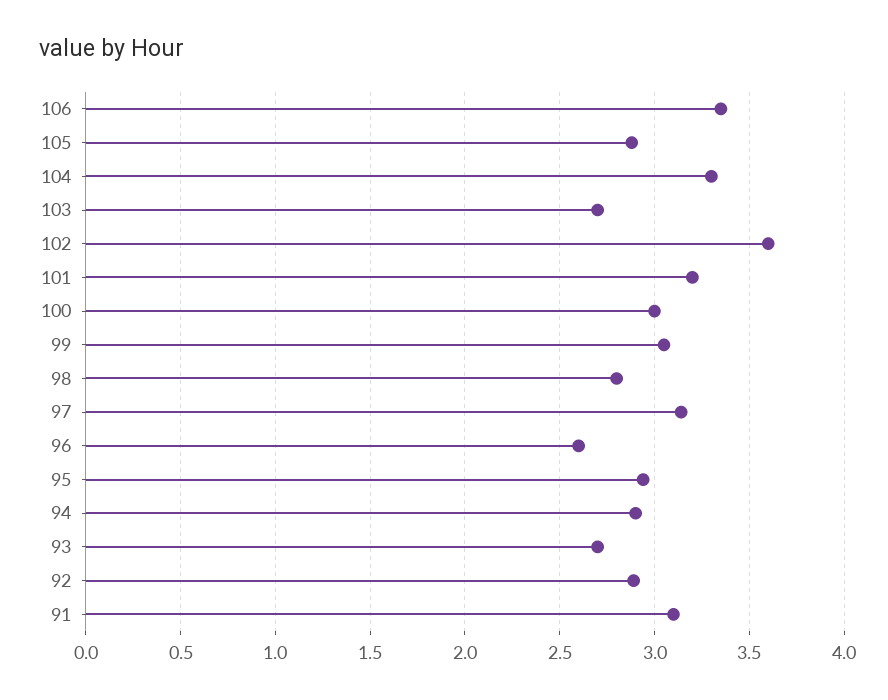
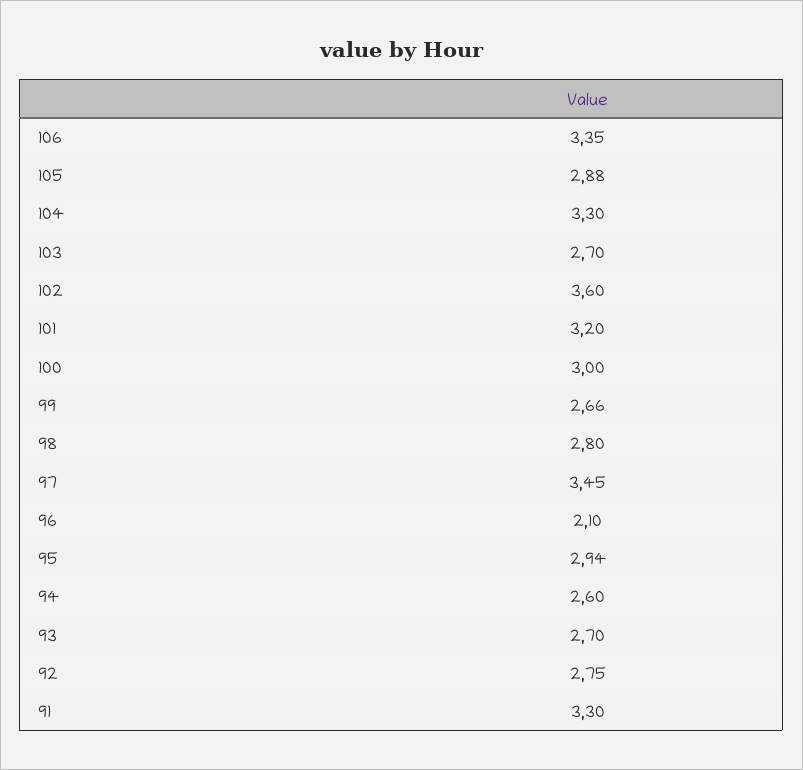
99: 3.05 -> 2.66
97: 3.15 -> 3.45
96: 2.6 -> 2.1
94: 2.9 -> 2.6
92: 2.9 -> 2.75
91: 3.1 -> 3.3

